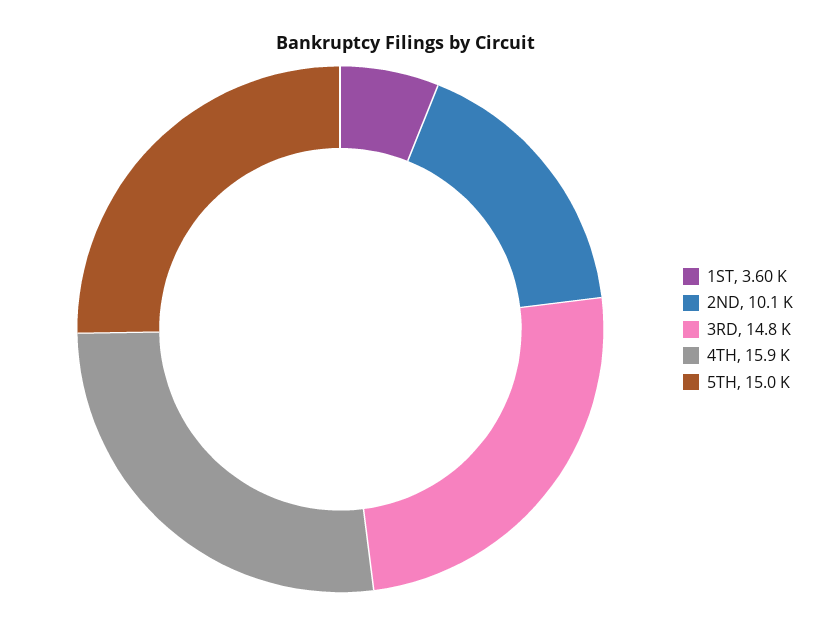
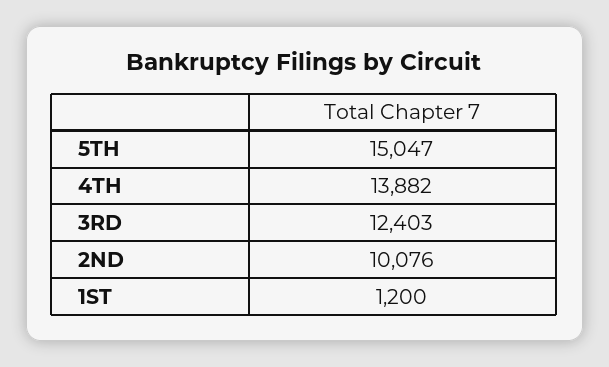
1ST: 3600 -> 1200
3RD: 14800 -> 12403
4TH: 15900 -> 13882

